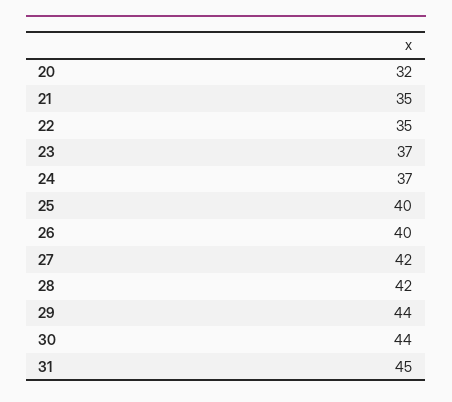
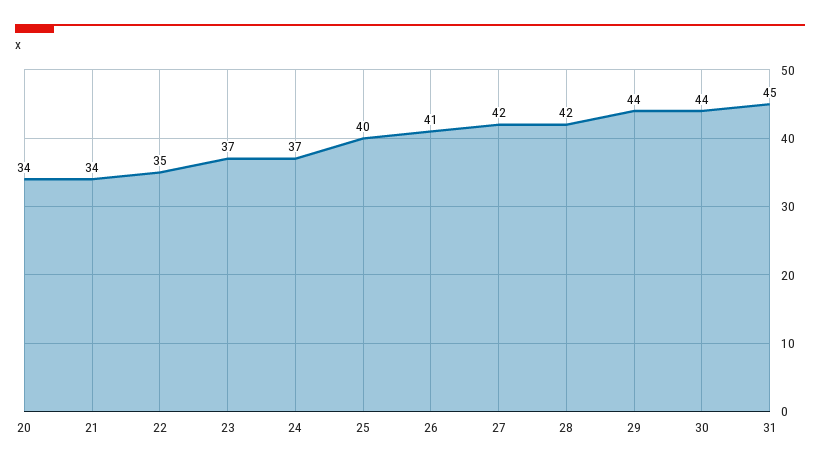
20: 32 -> 34
21: 35 -> 34
26: 40 -> 41

